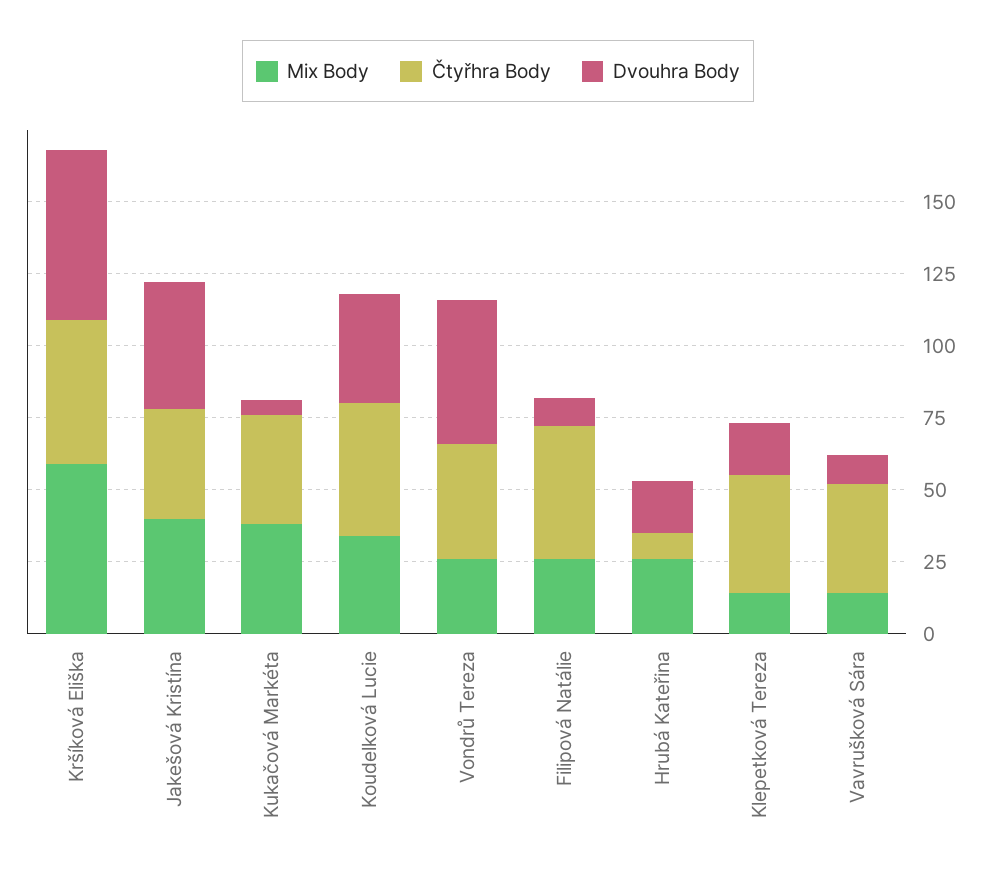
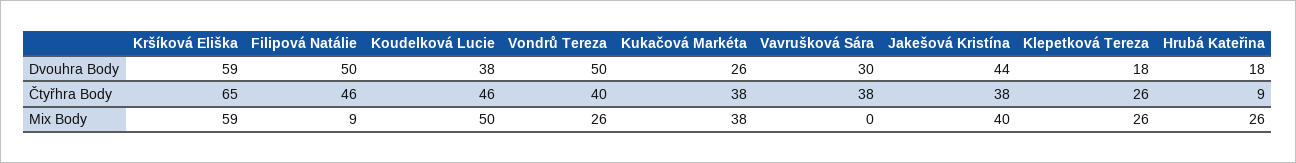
Čtyřhra Body, Kršíková Eliška: 50 -> 65
Dvouhra Body, Kukačová Markéta: 5 -> 26
Mix Body, Koudelková Lucie: 35 -> 50
Mix Body, Filipová Natálie: 25 -> 9
Dvouhra Body, Filipová Natálie: 10 -> 50
Mix Body, Klepetková Tereza: 15 -> 26
Čtyřhra Body, Klepetková Tereza: 40 -> 26
Mix Body, Vavrušková Sára: 15 -> 0
Dvouhra Body, Vavrušková Sára: 10 -> 30

